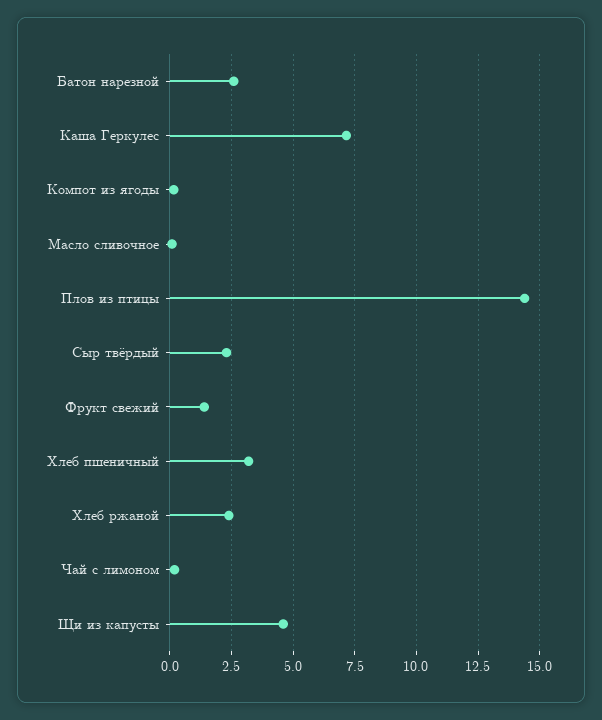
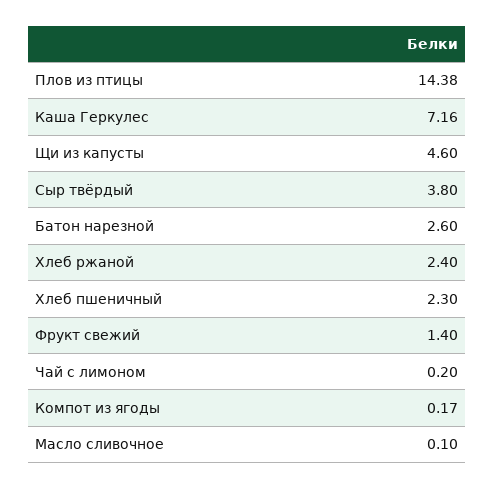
Сыр твёрдый: 2.25 -> 3.8
Хлеб пшеничный: 3.25 -> 2.3

